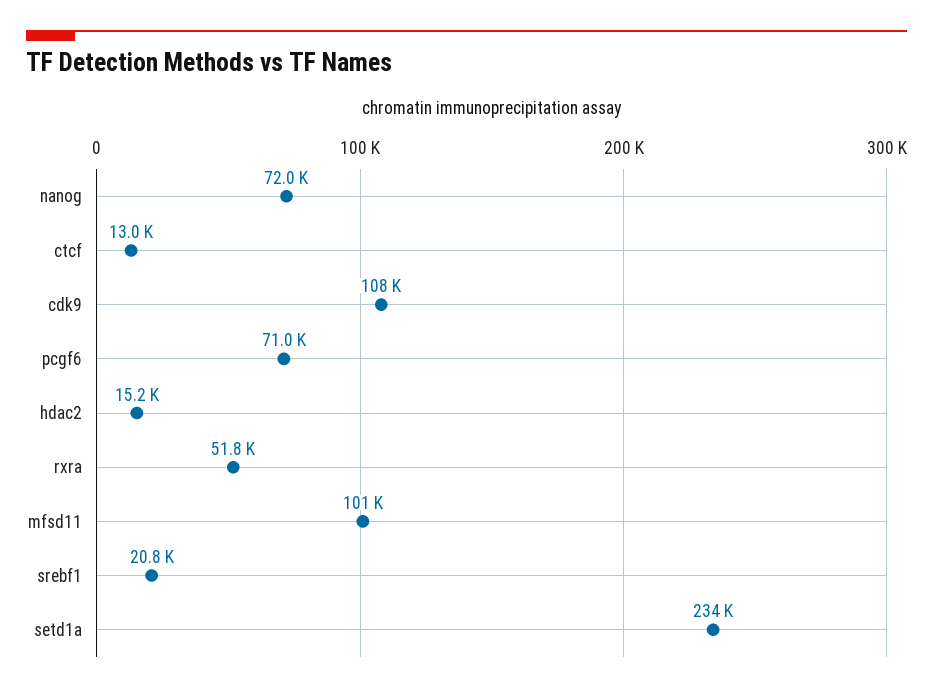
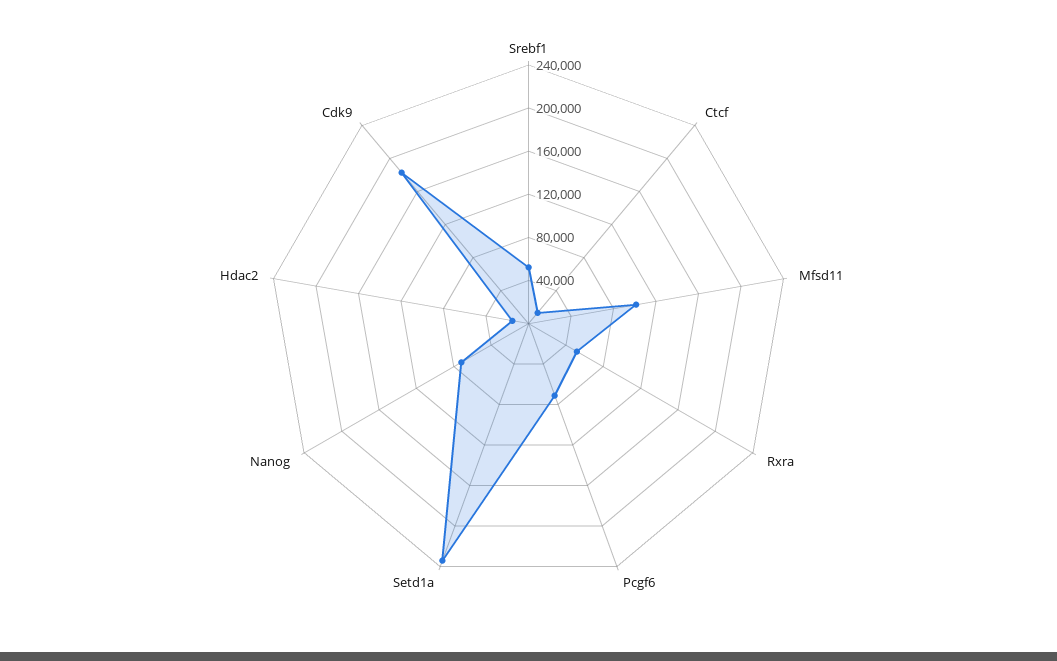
cdk9: 108000 -> 180000
srebf1: 20800 -> 50000

